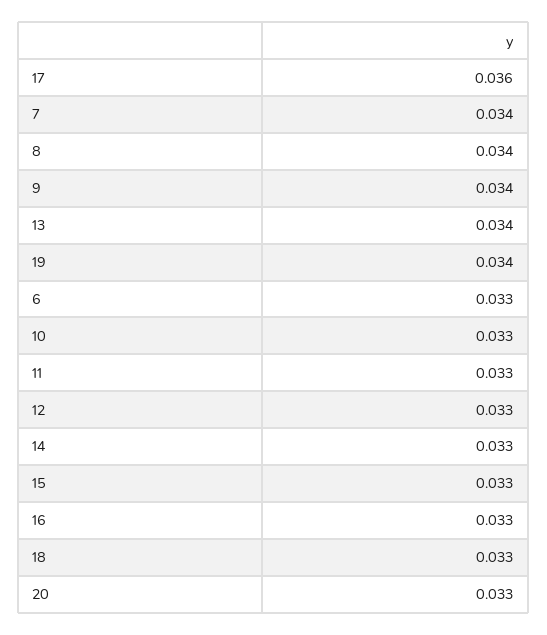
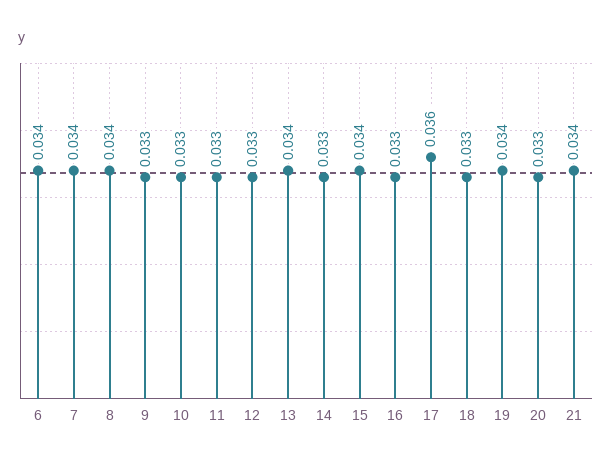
9: 0.034 -> 0.033
6: 0.033 -> 0.034
15: 0.033 -> 0.034
21: none -> 0.034

